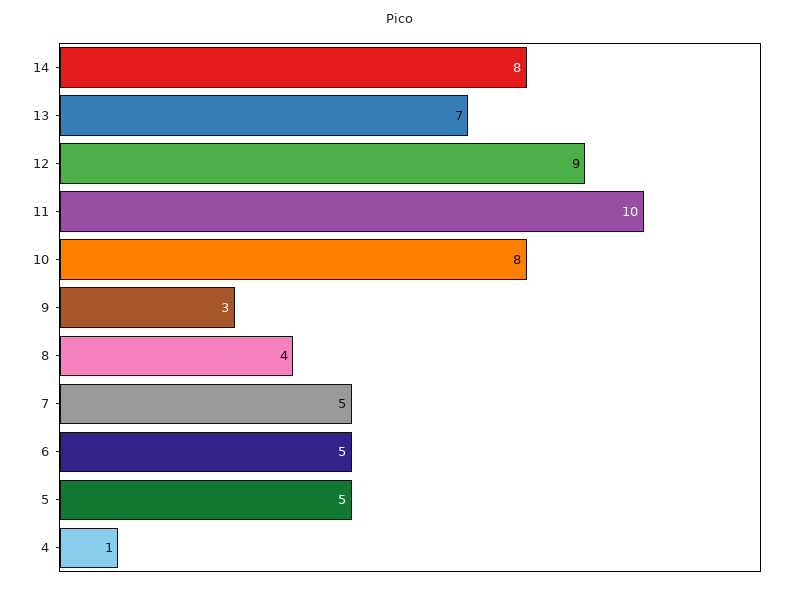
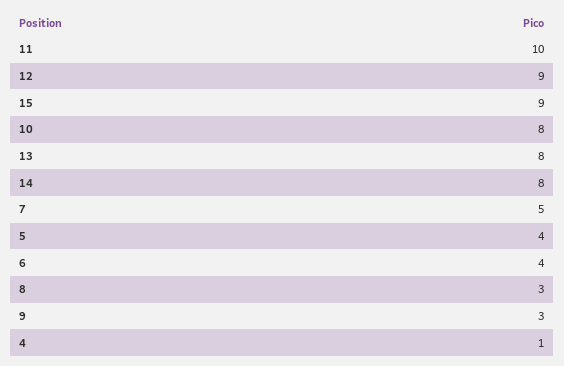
13: 7 -> 8
8: 4 -> 3
6: 5 -> 4
5: 5 -> 4
15: none -> 9

